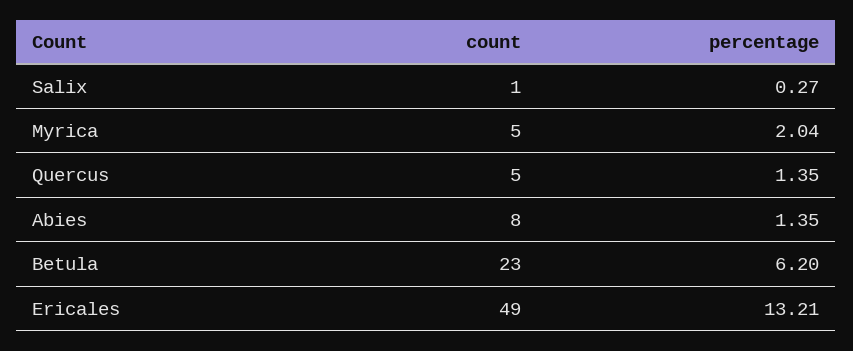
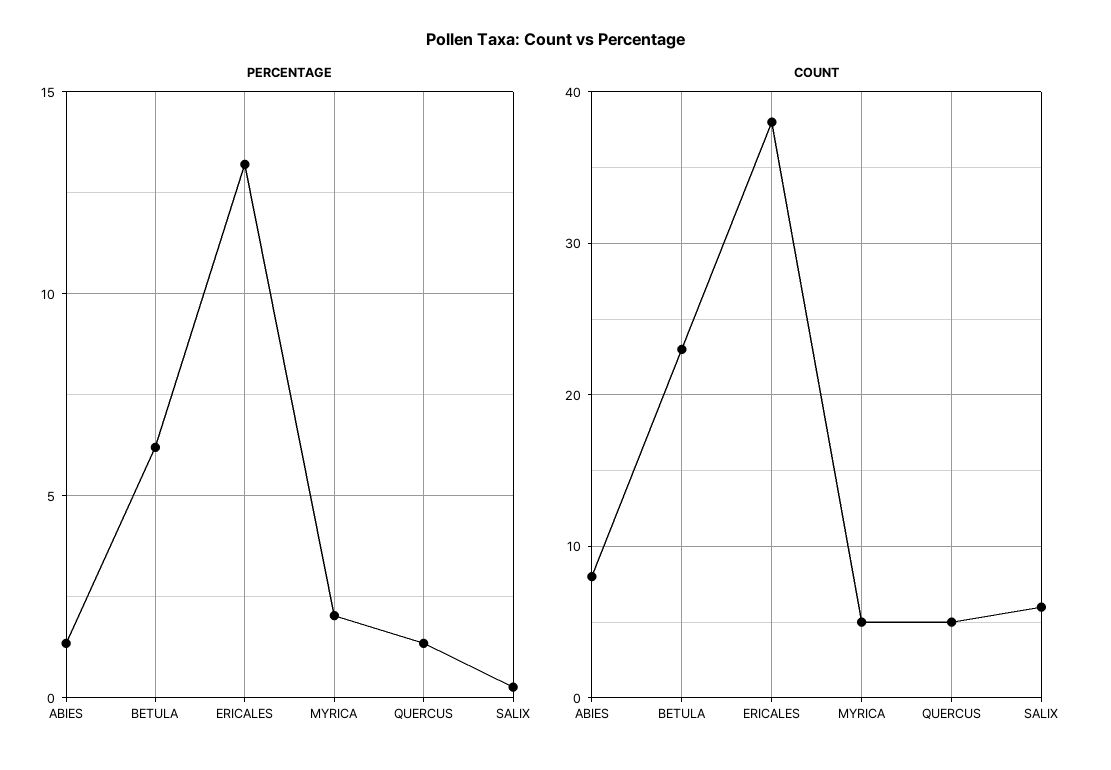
count, Salix: 1 -> 6
count, Ericales: 49 -> 38

